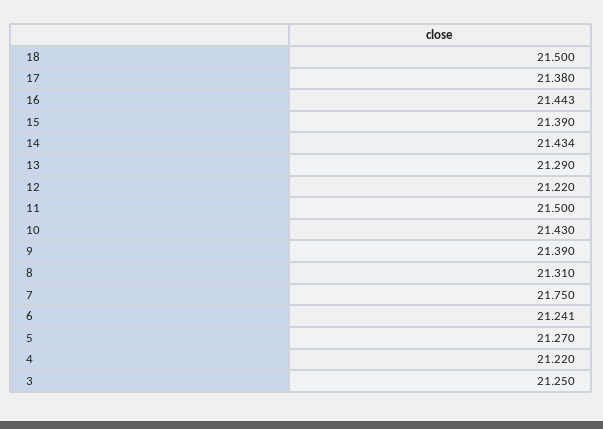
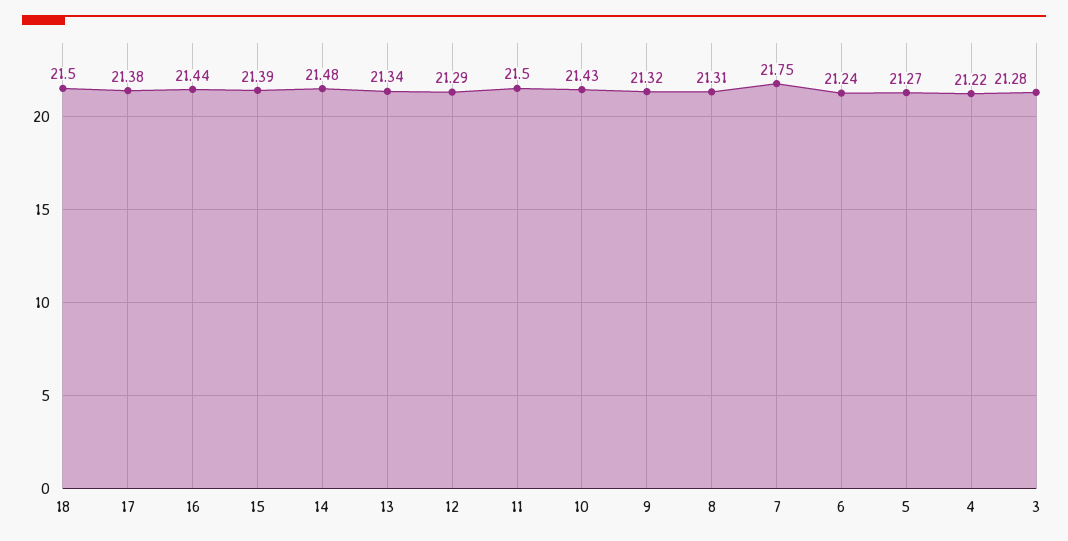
14: 21.434 -> 21.48
13: 21.29 -> 21.34
12: 21.22 -> 21.29
9: 21.39 -> 21.32
3: 21.25 -> 21.28

